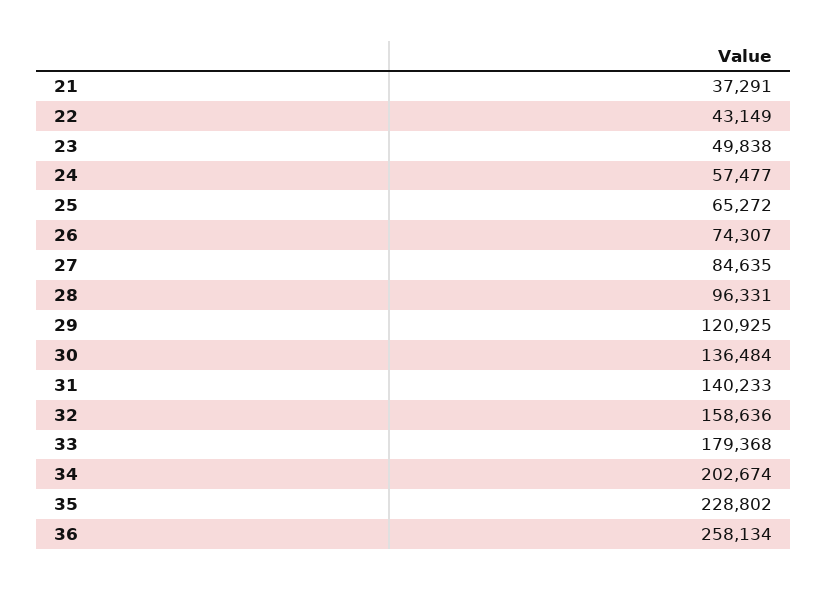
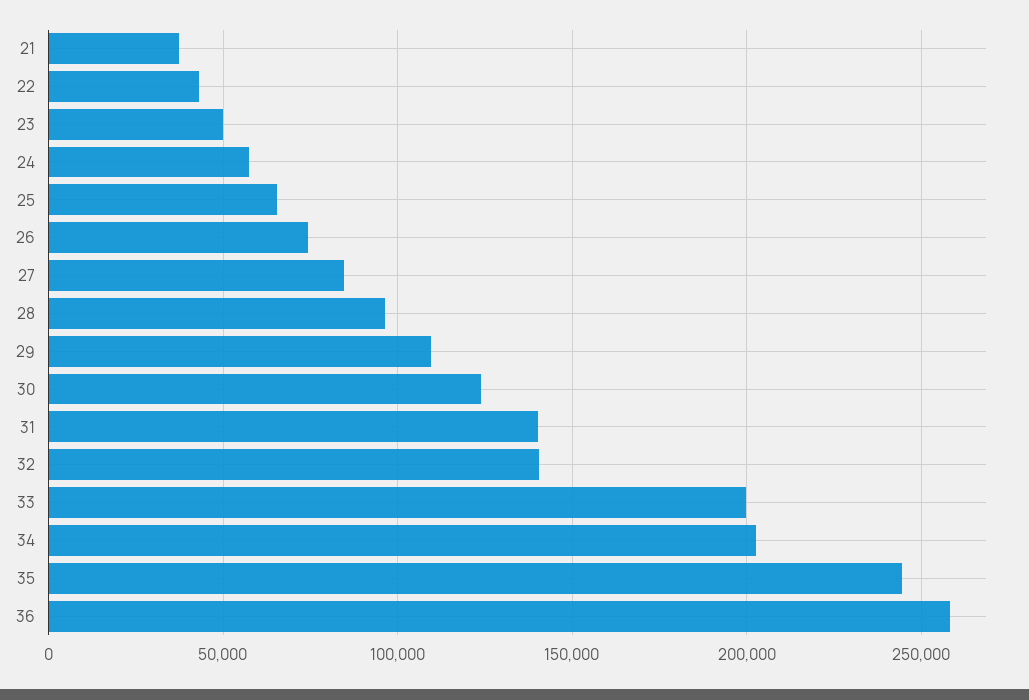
29: 120925 -> 110000
30: 136484 -> 125000
32: 158636 -> 140000
33: 179368 -> 200000
35: 228802 -> 245000

